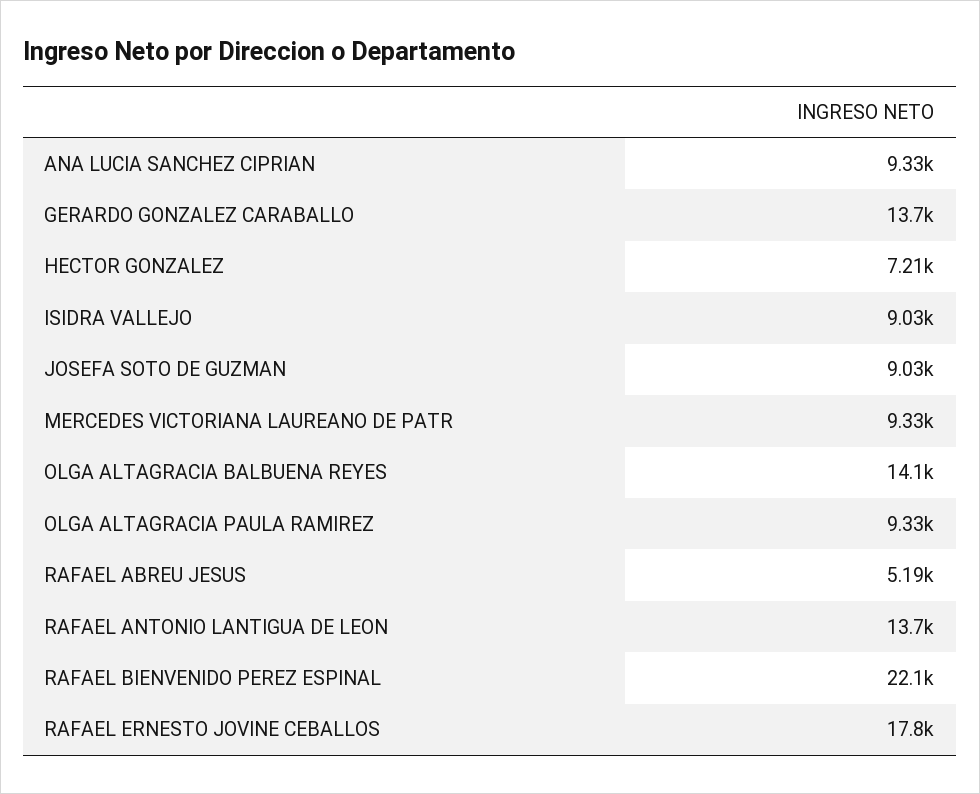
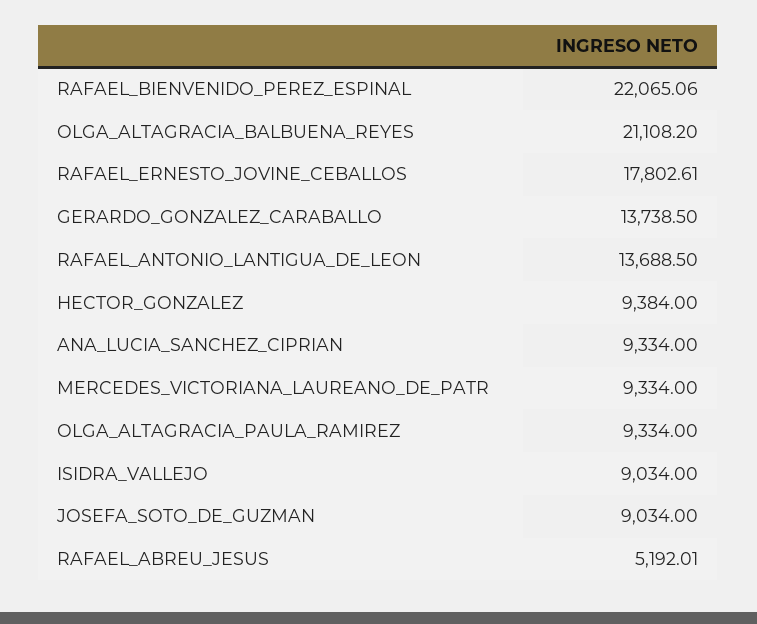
HECTOR GONZALEZ: 7210 -> 9384
OLGA ALTAGRACIA BALBUENA REYES: 14100 -> 21108.2

